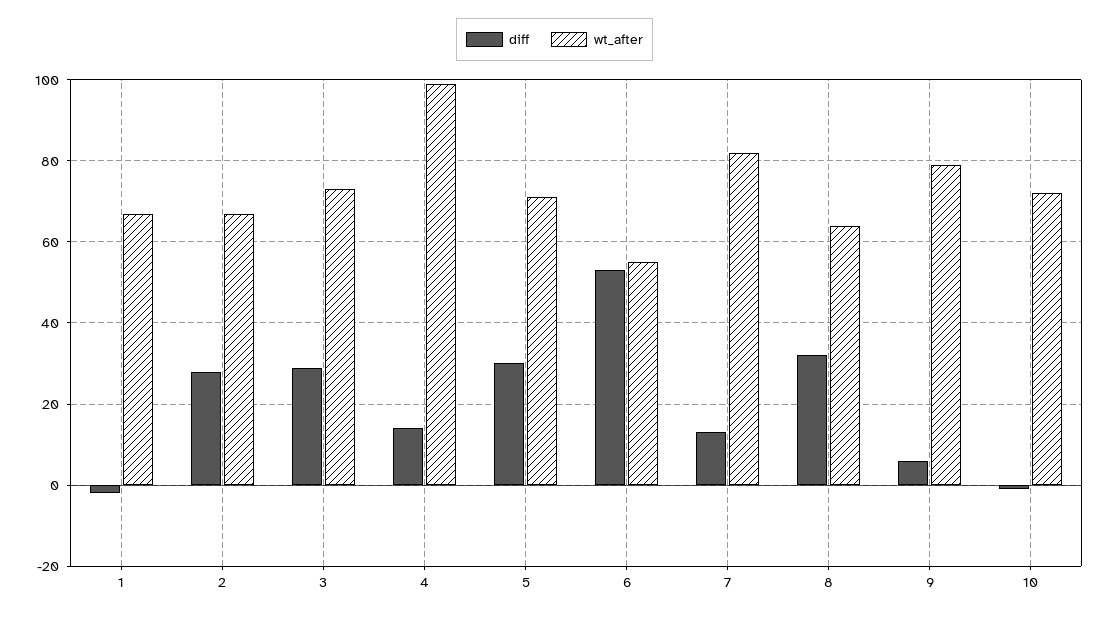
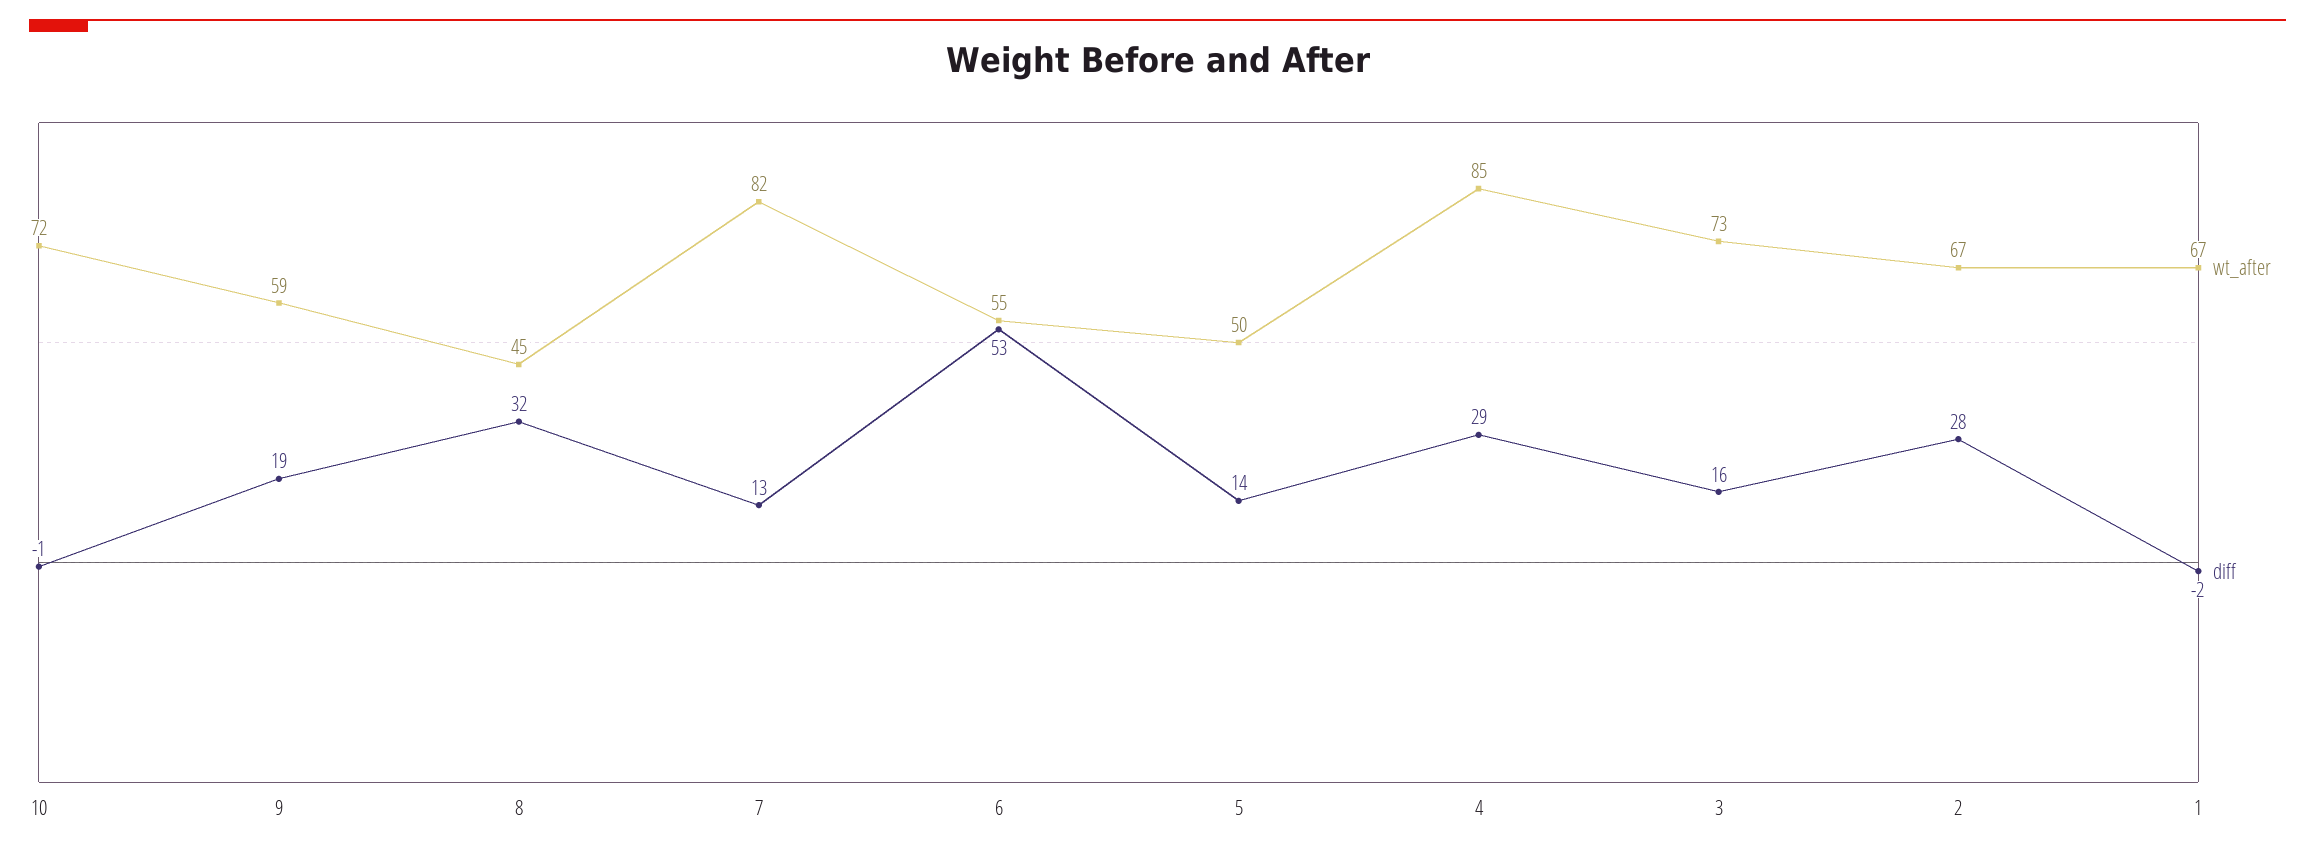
diff, 3: 30 -> 16
diff, 4: 15 -> 29
wt_after, 4: 100 -> 85
diff, 5: 30 -> 14
wt_after, 5: 70 -> 50
wt_after, 8: 65 -> 45
diff, 9: 5 -> 19
wt_after, 9: 80 -> 59

